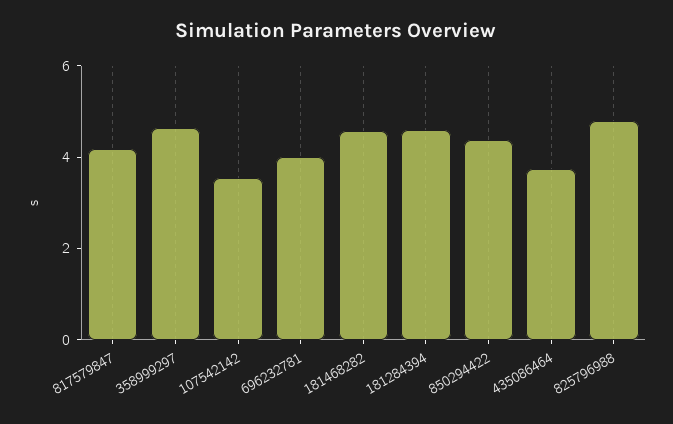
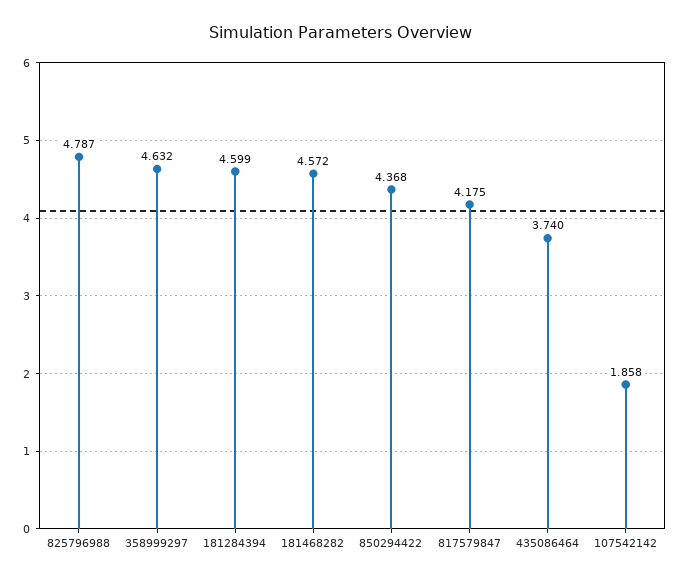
107542142: 3.5 -> 1.858
696232781: 4 -> none

